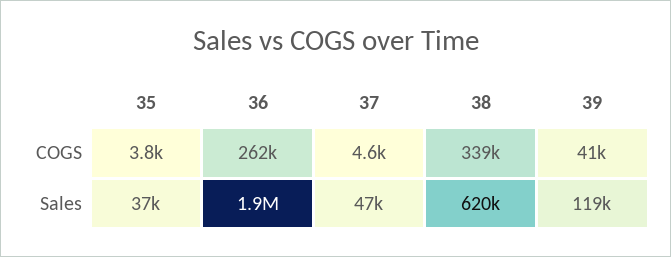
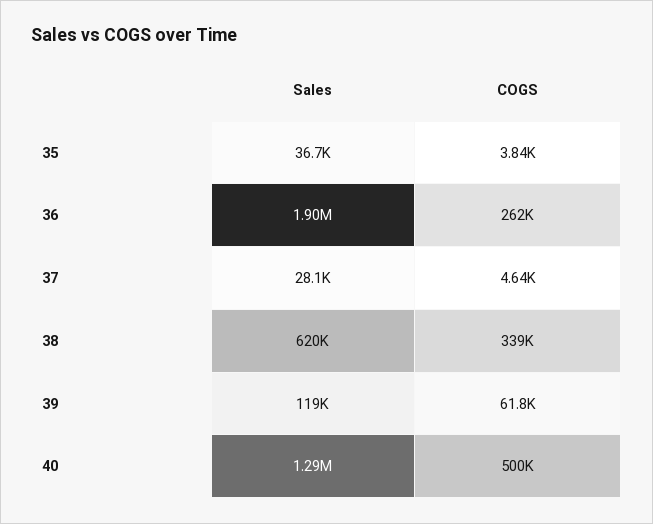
39, COGS: 41000 -> 61800
37, Sales: 47000 -> 28100
40, Sales: none -> 1290000
40, COGS: none -> 500000

